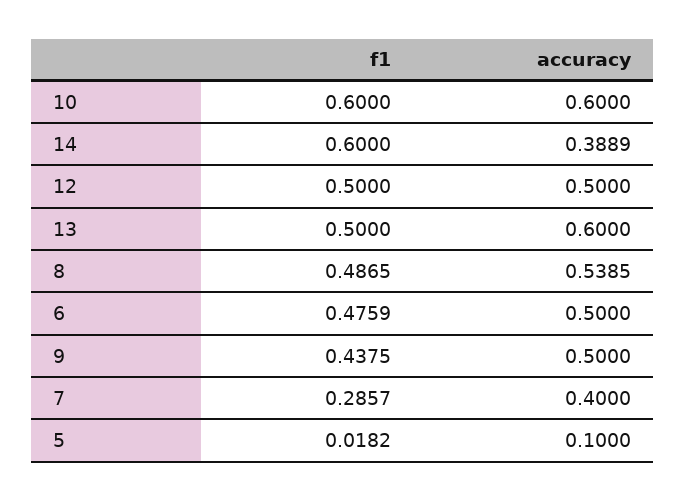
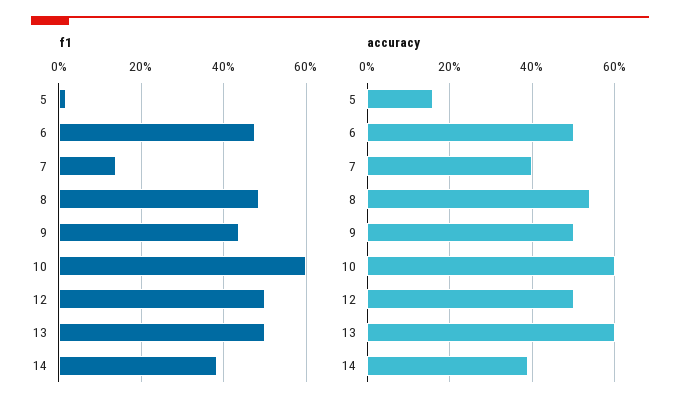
f1, 14: 0.6 -> 0.38
f1, 7: 0.2857 -> 0.14
accuracy, 5: 0.1 -> 0.16

